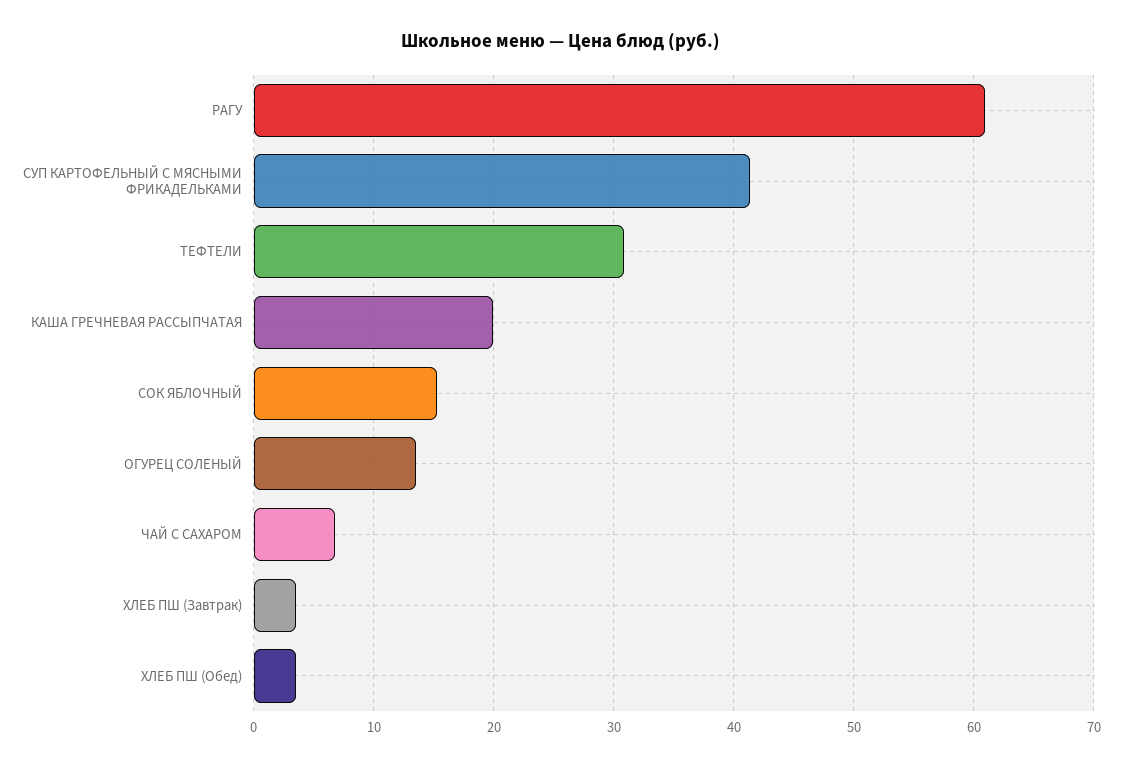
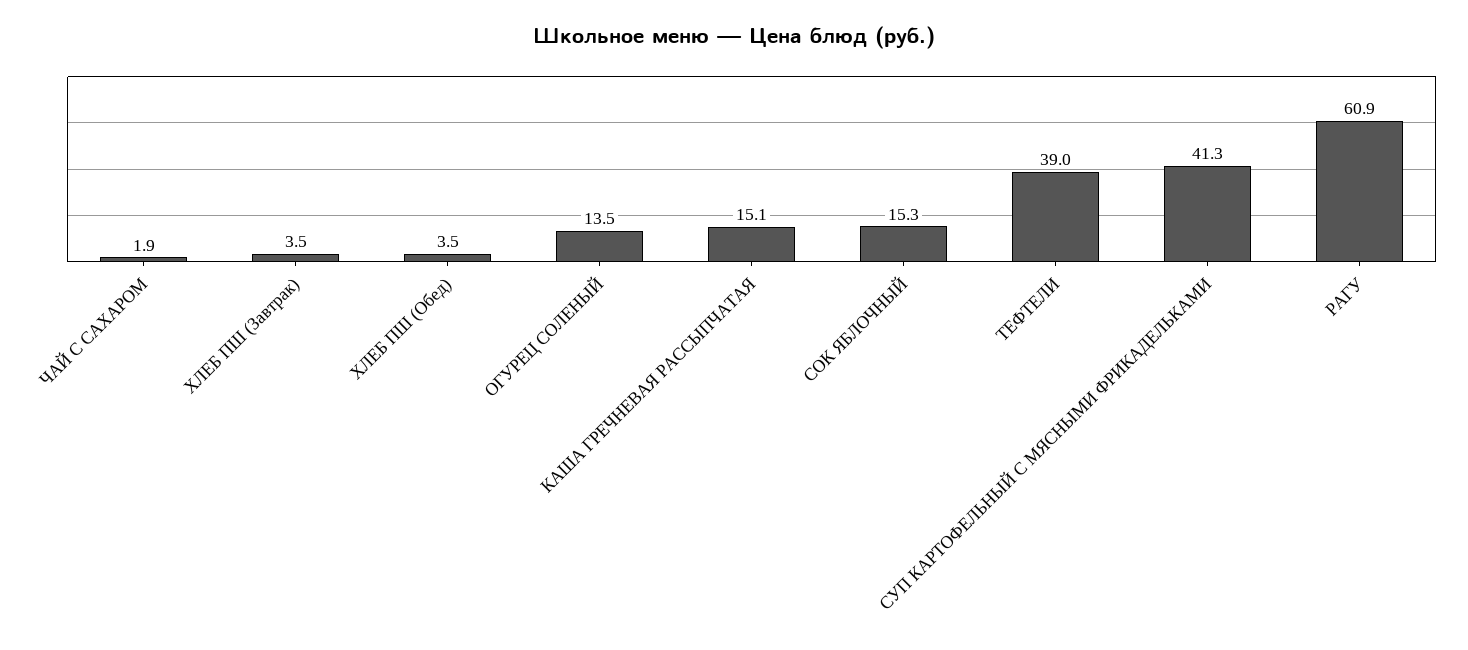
ТЕФТЕЛИ: 31 -> 39
КАША ГРЕЧНЕВАЯ РАССЫПЧАТАЯ: 20 -> 15.1
ЧАЙ С САХАРОМ: 7 -> 1.9

